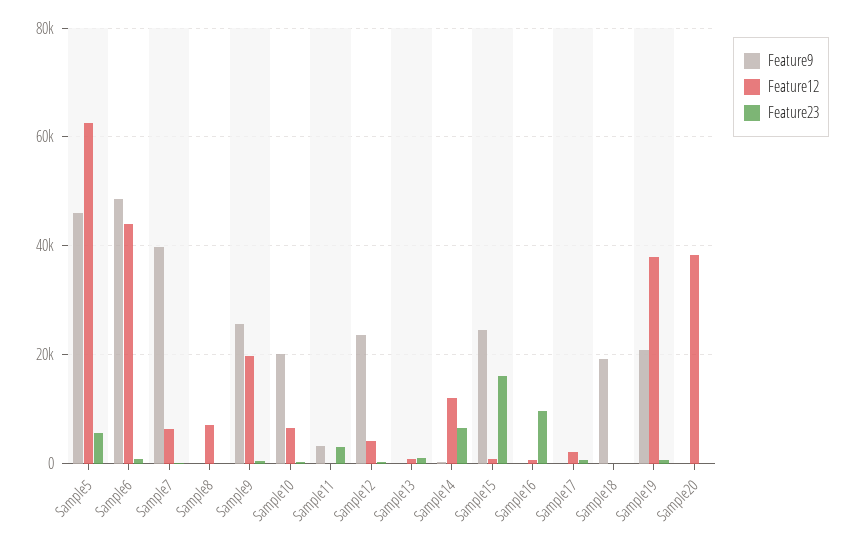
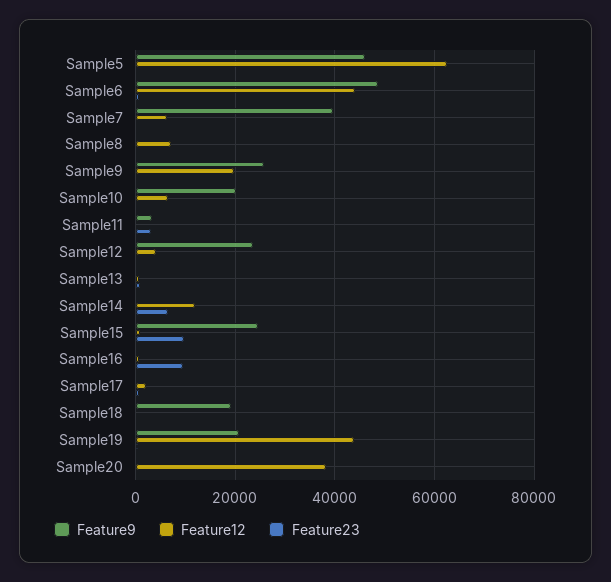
Feature23, Sample5: 6000 -> 0
Feature23, Sample15: 16000 -> 10000
Feature12, Sample19: 38000 -> 44000

